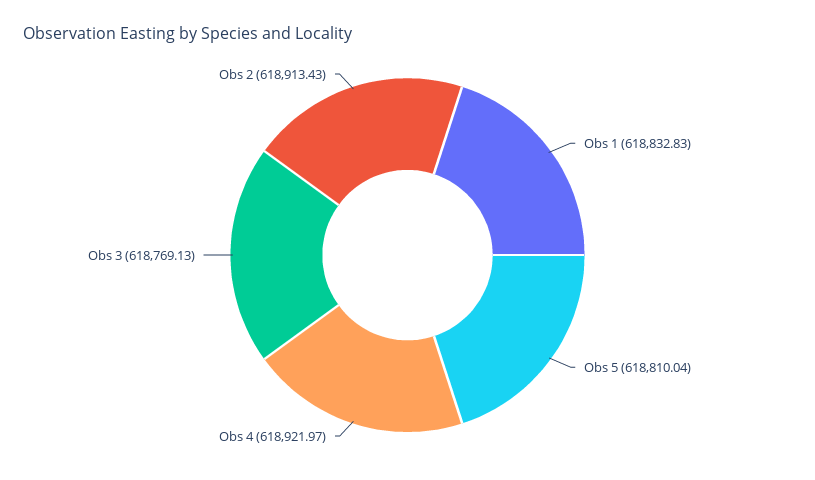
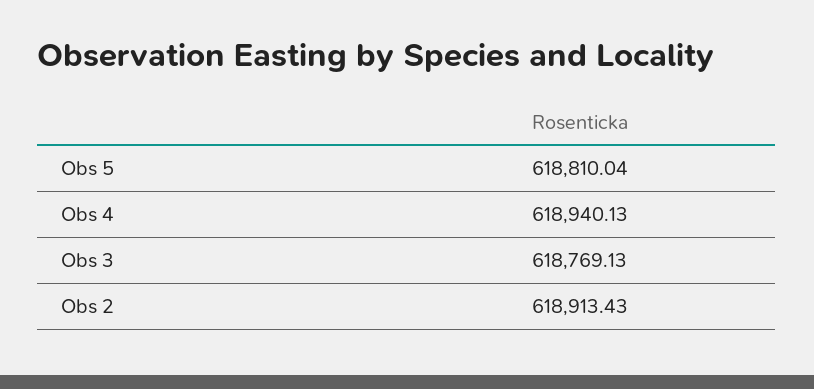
Obs 1: 618832.83 -> none
Obs 4: 618921.97 -> 618940.13

